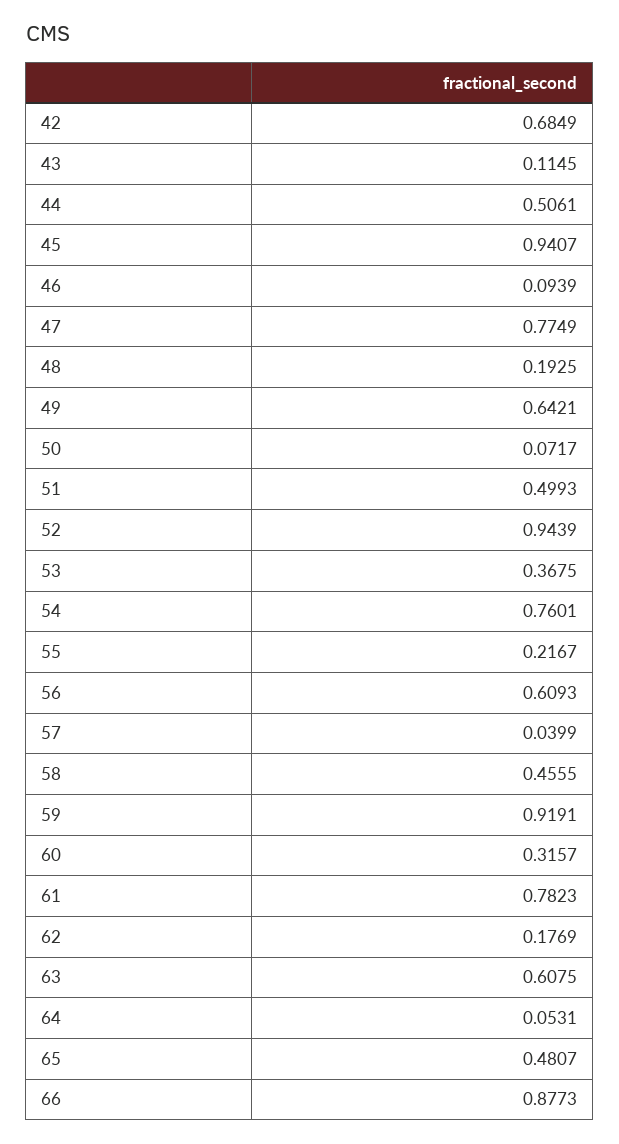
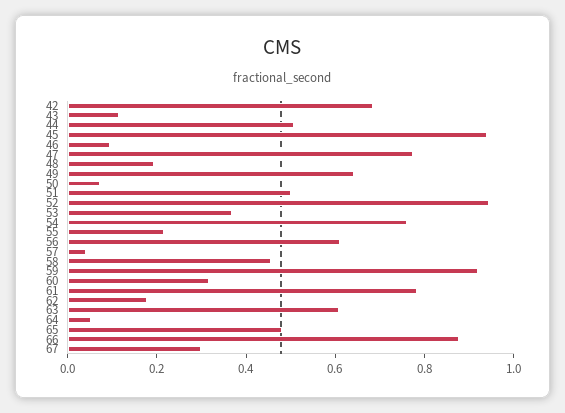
67: none -> 0.3

